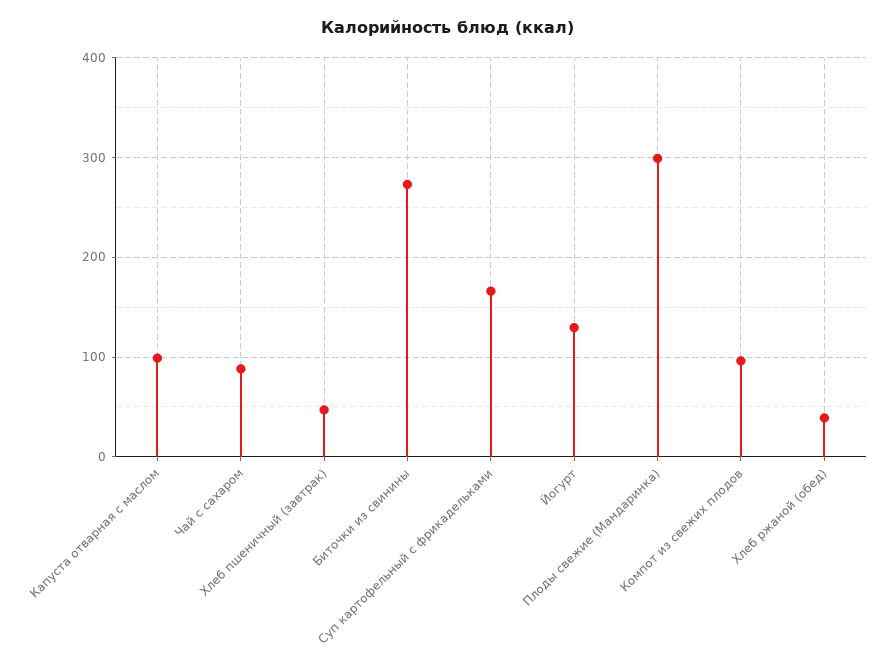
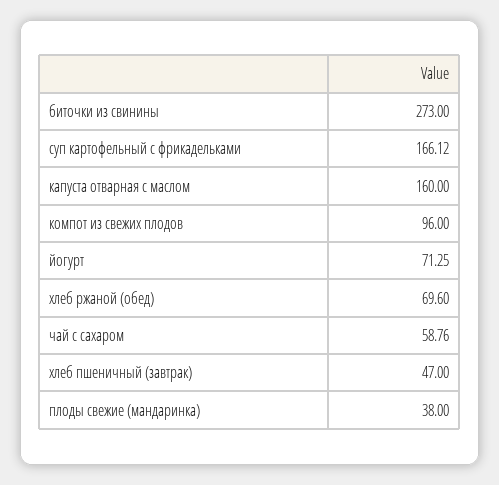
Капуста отварная с маслом: 100 -> 160
Чай с сахаром: 90 -> 58.76
Йогурт: 130 -> 71.25
Плоды свежие (Мандаринка): 300 -> 38
Хлеб ржаной (обед): 40 -> 69.6

